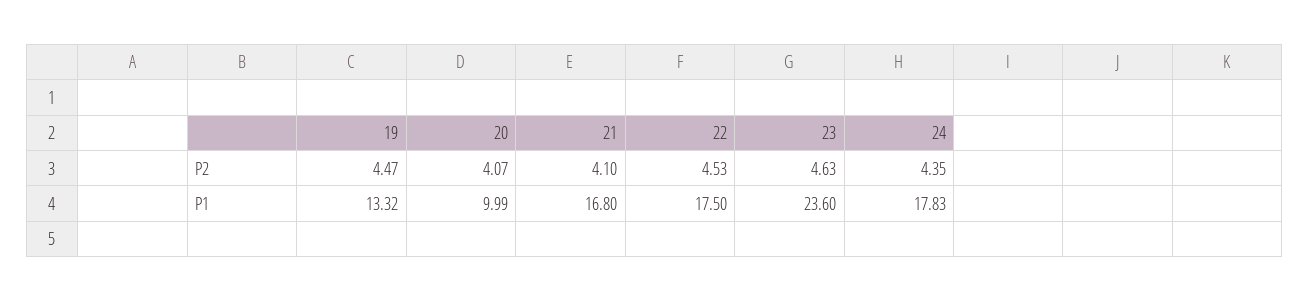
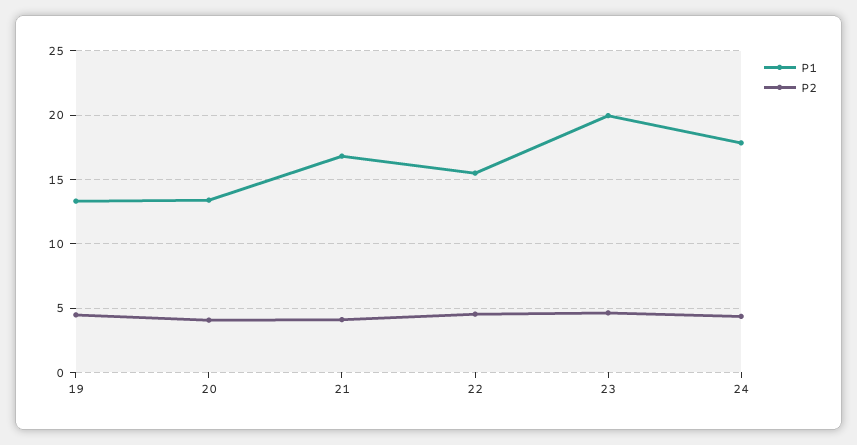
P1, 20: 9.99 -> 13.5
P1, 22: 17.5 -> 15.5
P1, 23: 23.6 -> 20

